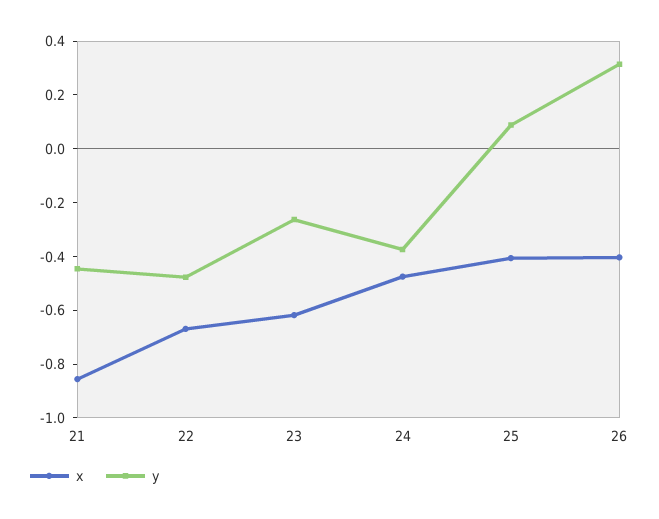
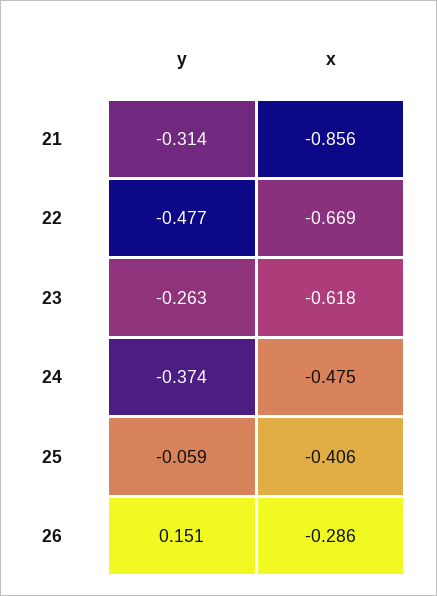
y, 21: -0.45 -> -0.314
y, 25: 0.1 -> -0.059
x, 26: -0.4 -> -0.286
y, 26: 0.3 -> 0.151

